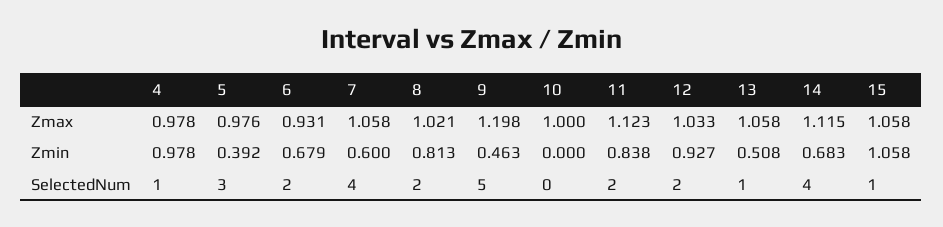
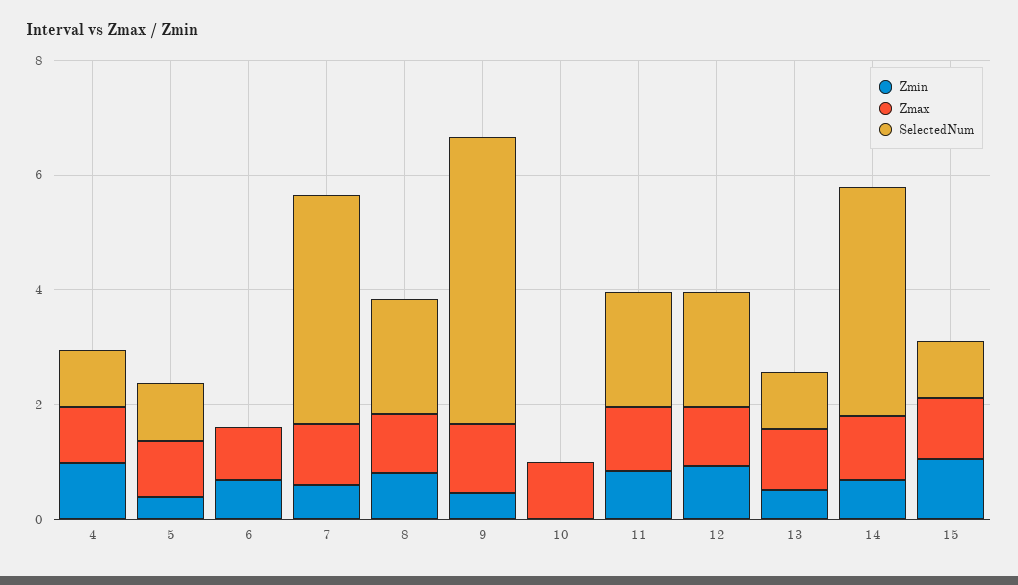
SelectedNum, 5: 3 -> 1
SelectedNum, 6: 2 -> 0

